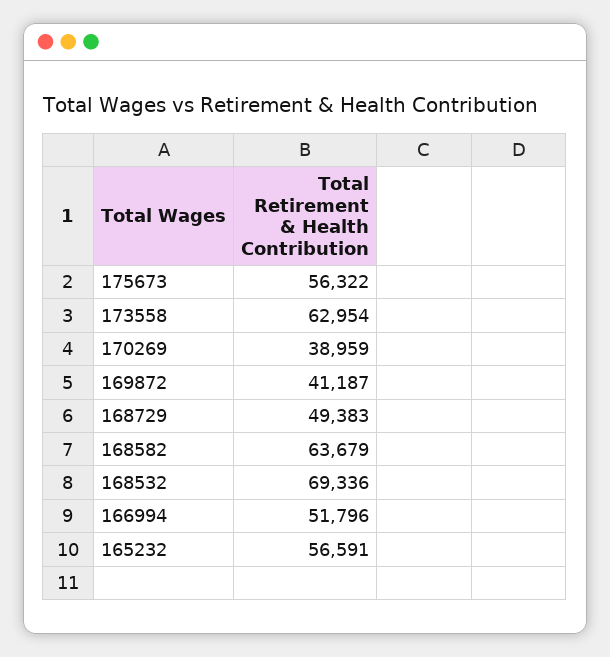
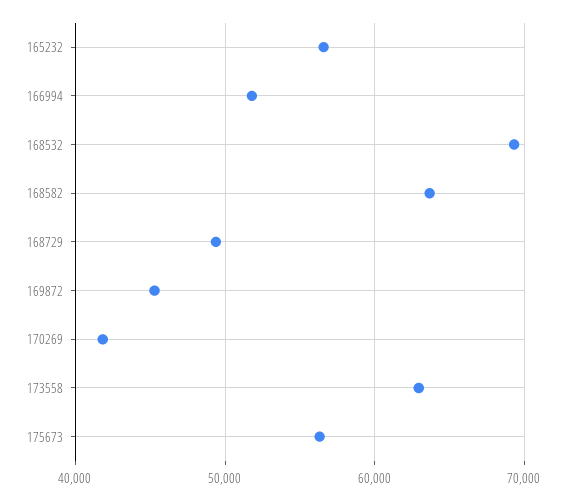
170269: 38959 -> 42000
169872: 41187 -> 45000

